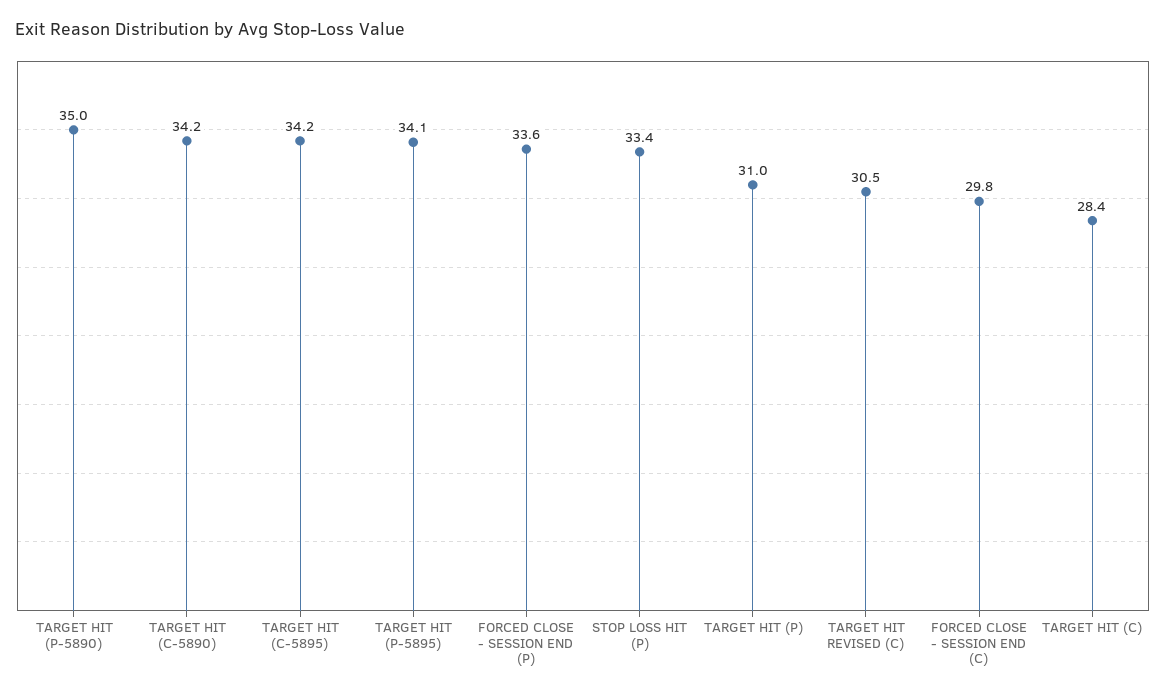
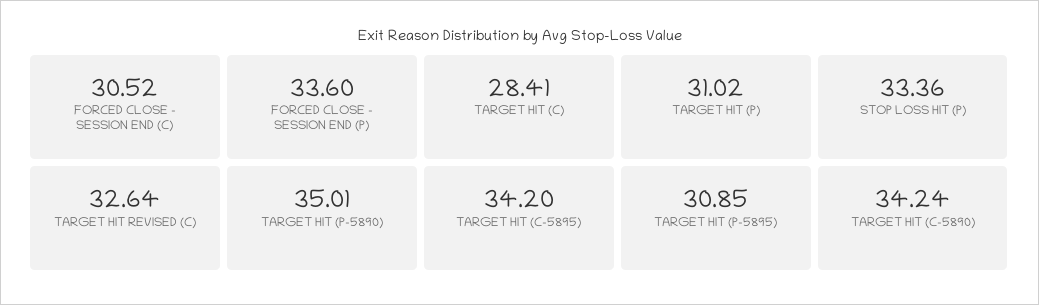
TARGET HIT (P-5895): 34.1 -> 30.85
TARGET HIT REVISED (C): 30.5 -> 32.64
FORCED CLOSE - SESSION END (C): 29.8 -> 30.52

